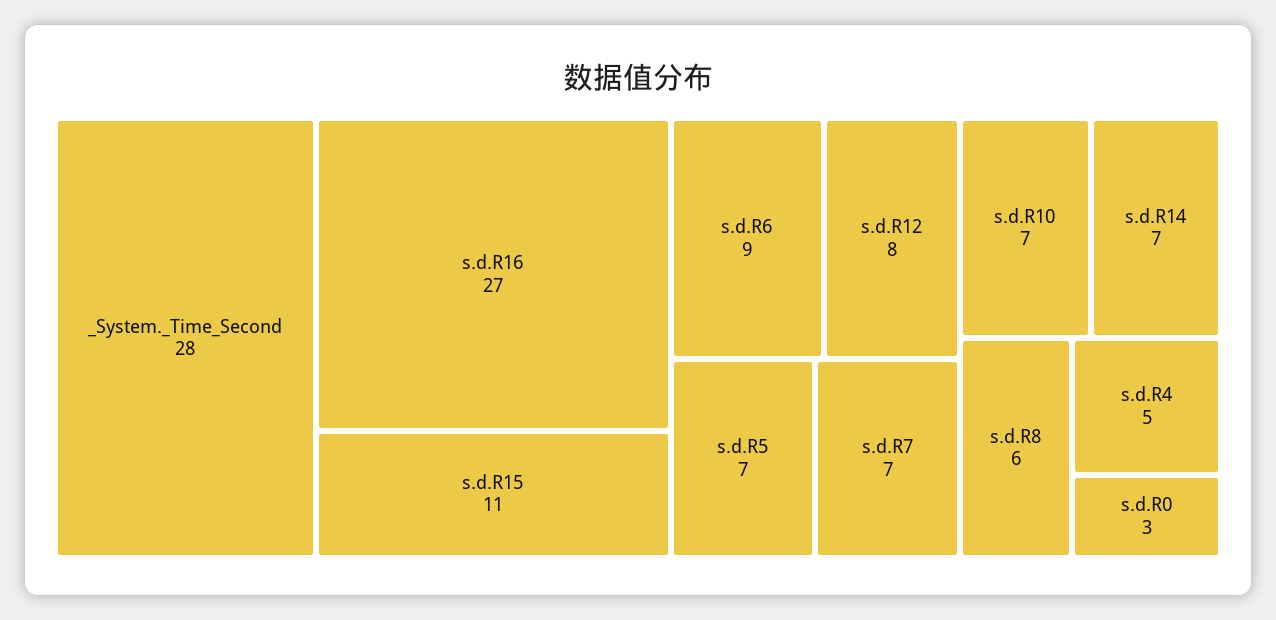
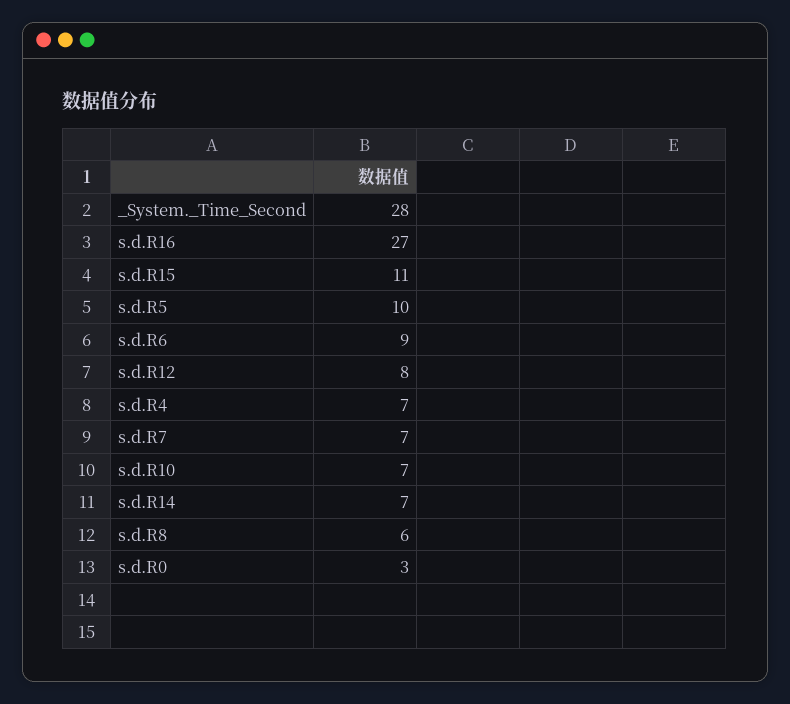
s.d.R5: 7 -> 10
s.d.R4: 5 -> 7

